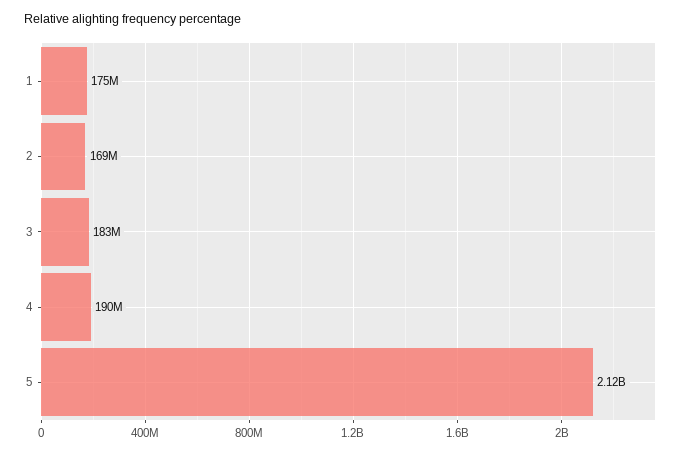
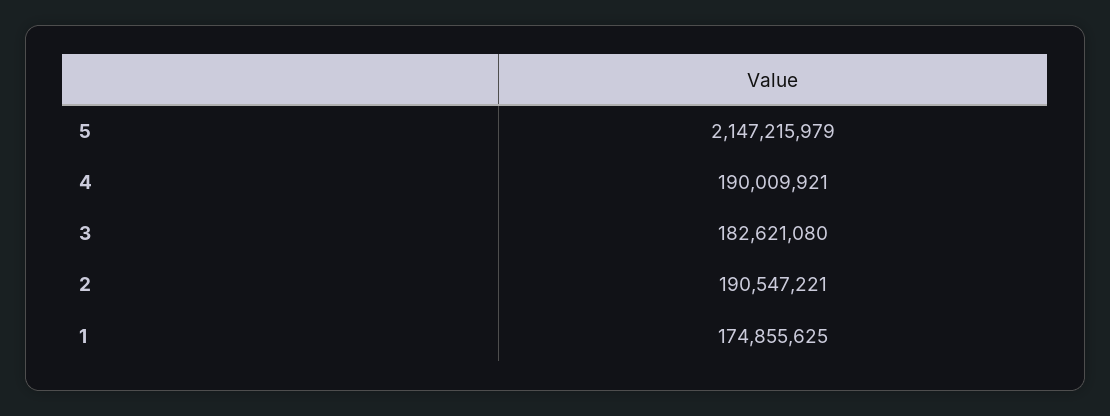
2: 169000000 -> 190547221
5: 2120000000 -> 2147215979

